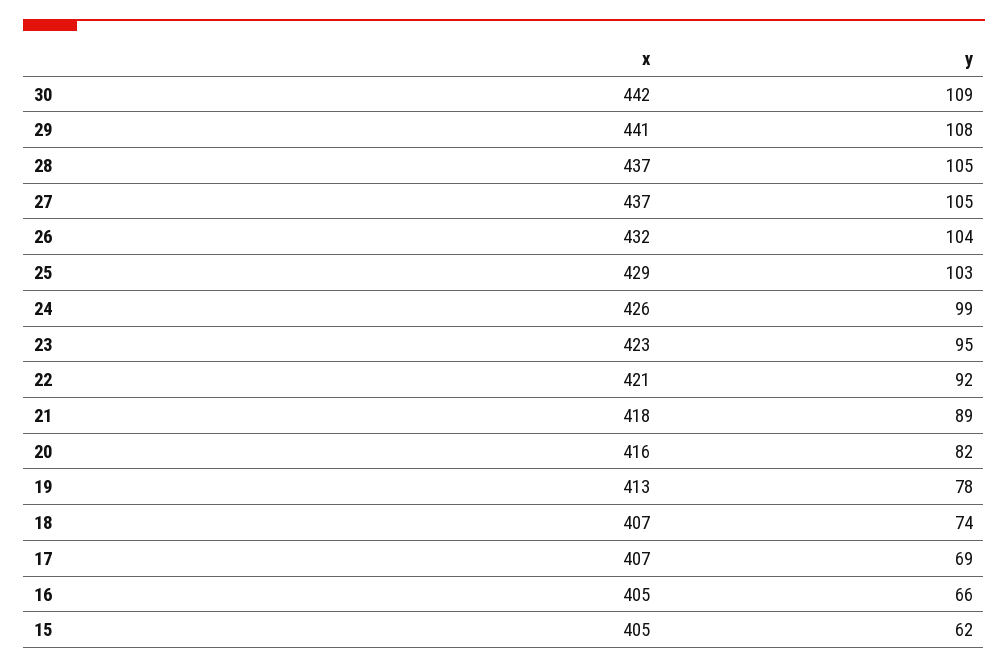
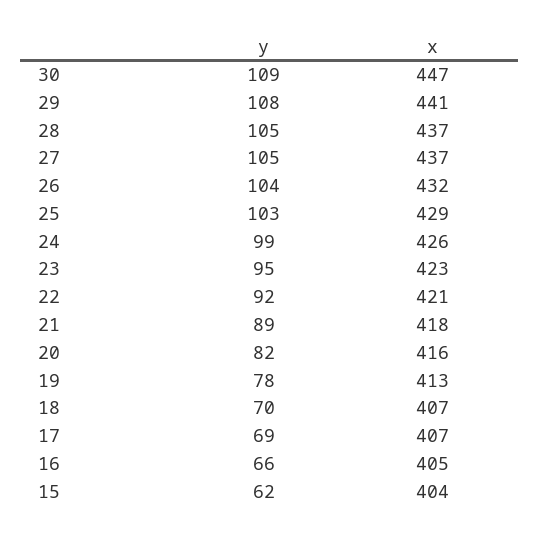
x, 30: 442 -> 447
y, 18: 74 -> 70
x, 15: 405 -> 404

